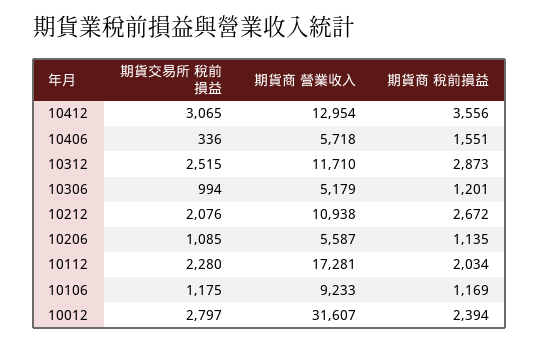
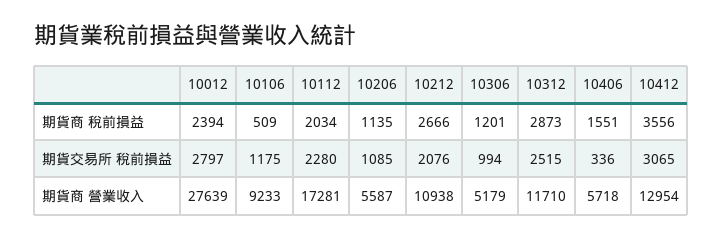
期貨商 稅前損益, 10212: 2672 -> 2666
期貨商 稅前損益, 10106: 1169 -> 509
期貨商 營業收入, 10012: 31607 -> 27639

